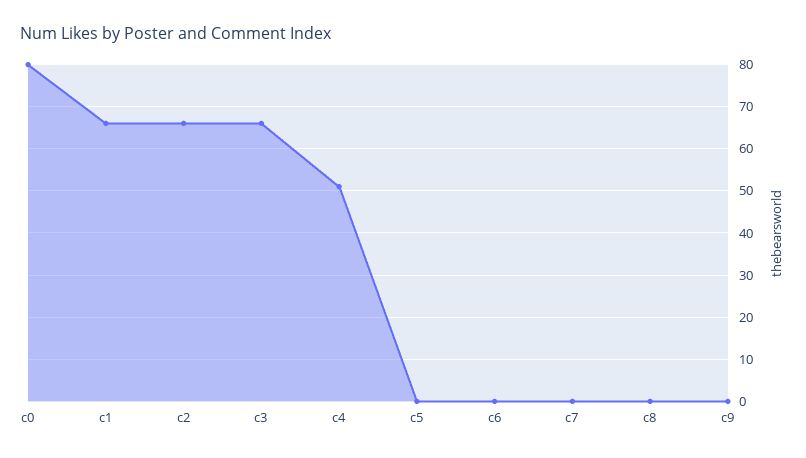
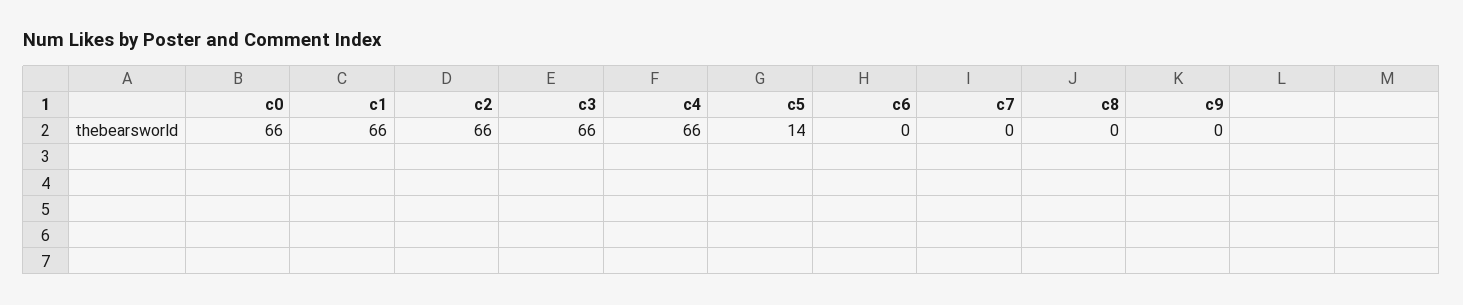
c0: 80 -> 66
c4: 50 -> 66
c5: 0 -> 14

